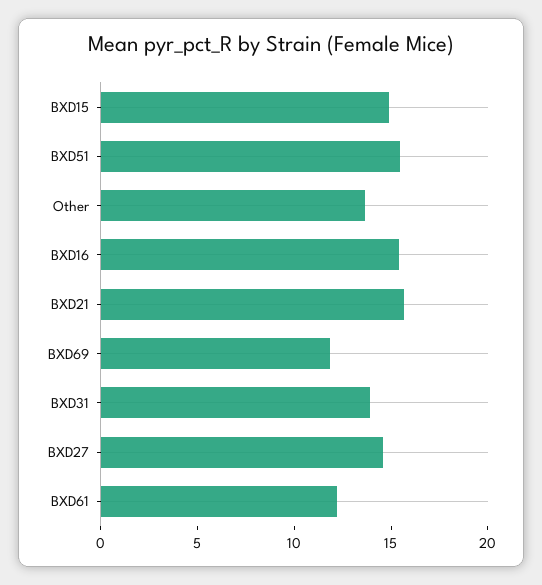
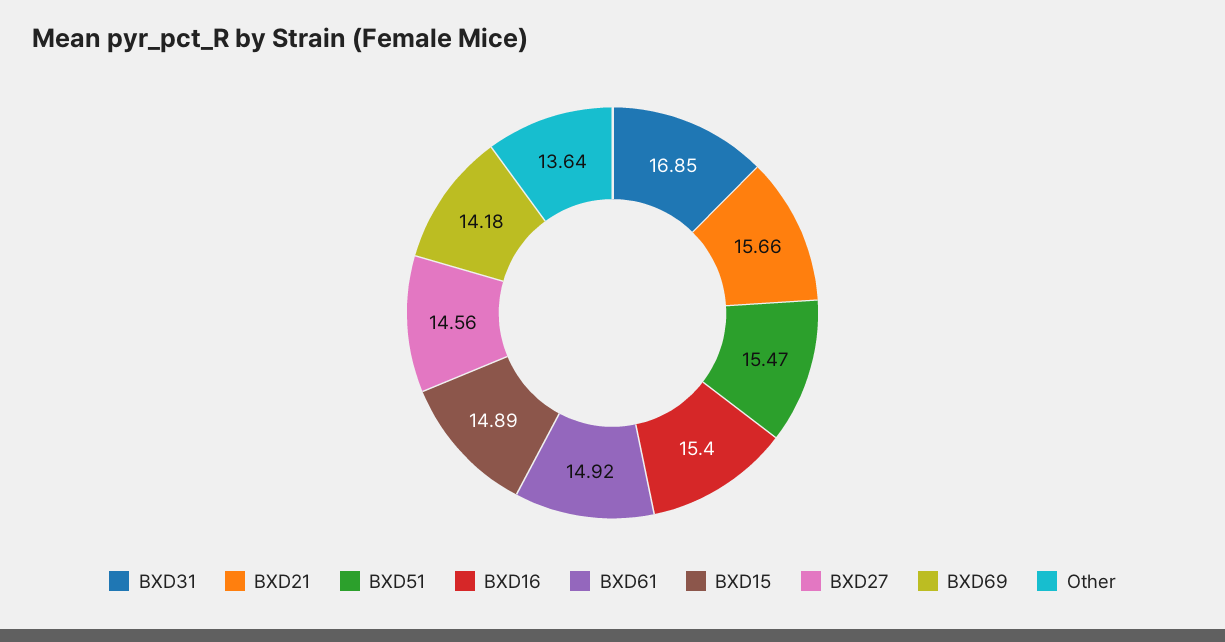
BXD69: 12 -> 14.18
BXD31: 14 -> 16.85
BXD61: 12 -> 14.92

